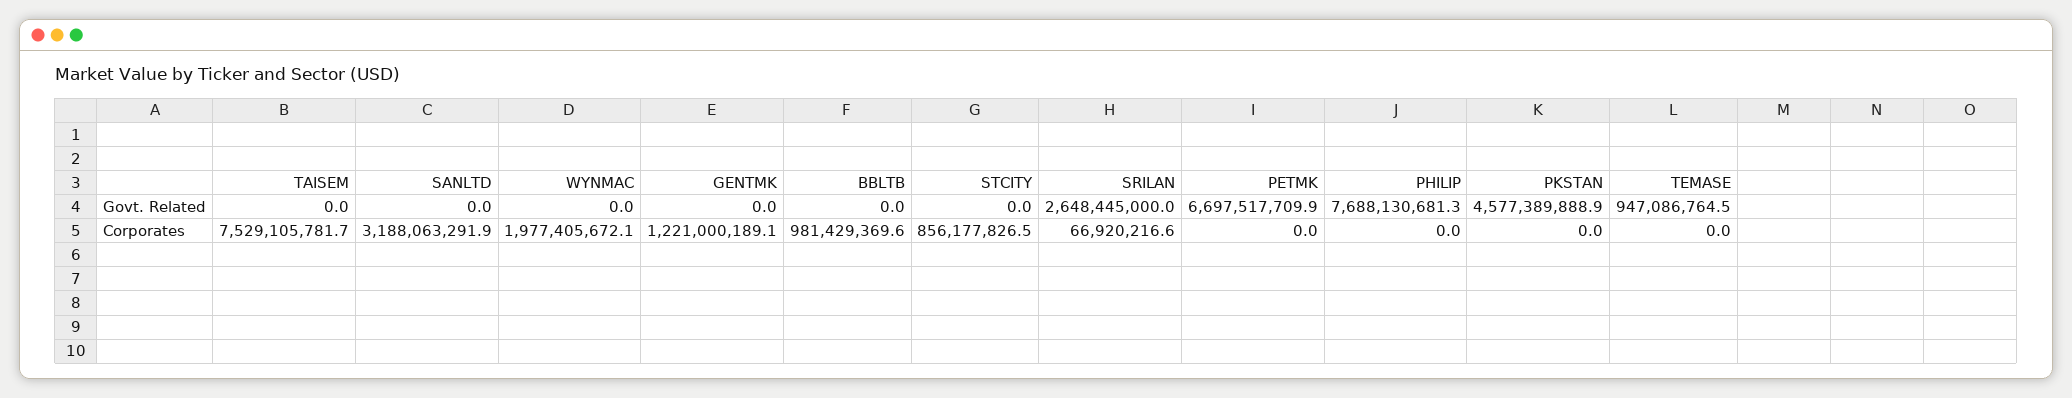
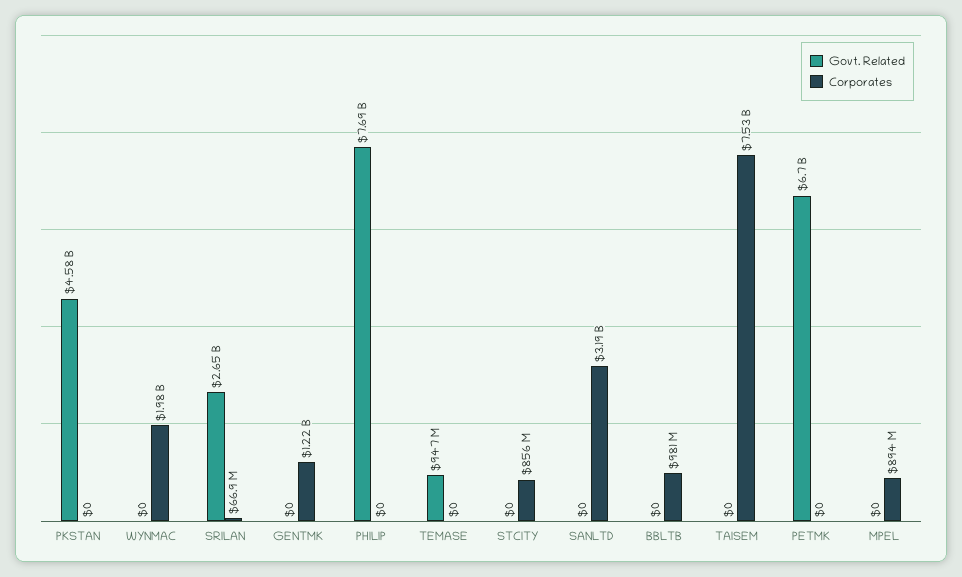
Govt. Related, MPEL: none -> 0
Corporates, MPEL: none -> 894000000

